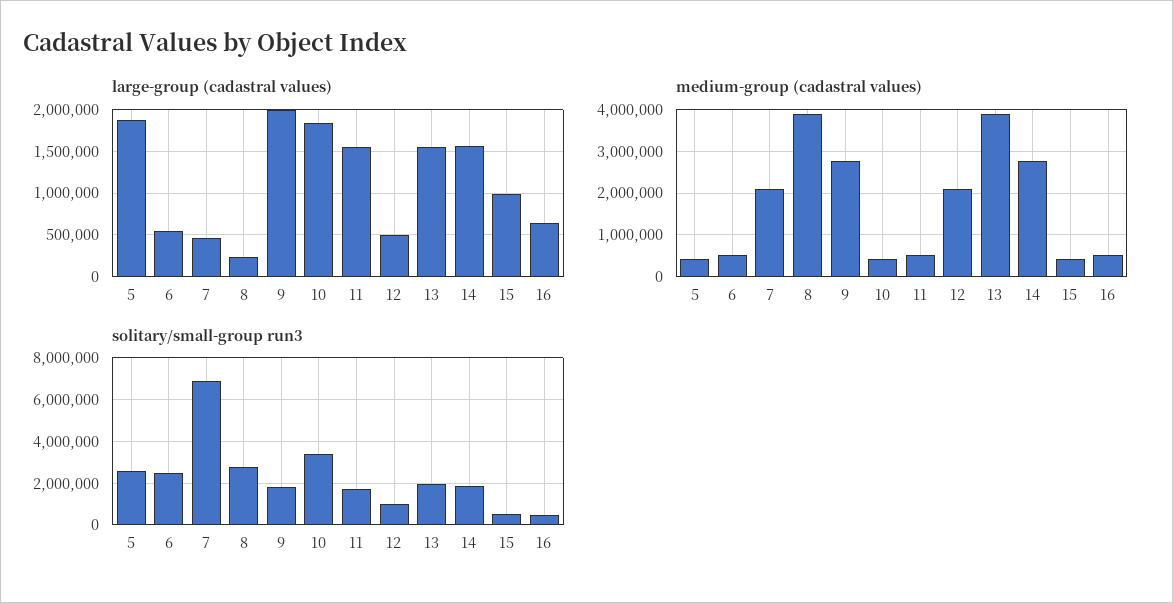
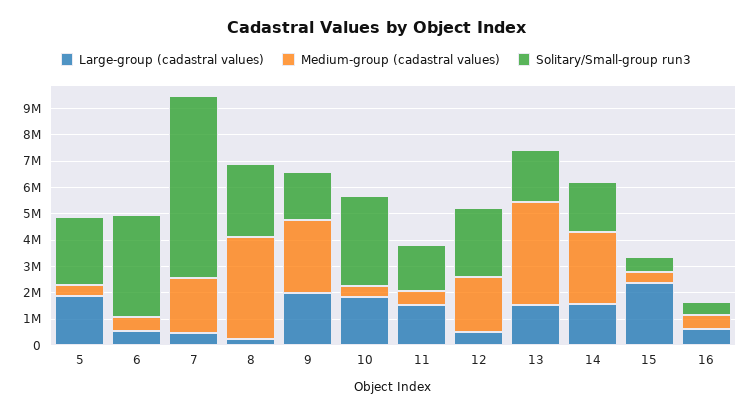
large-group (cadastral values), 15: 1000000 -> 2500000
solitary/small-group run3, 6: 2500000 -> 4000000
solitary/small-group run3, 12: 1000000 -> 2500000

